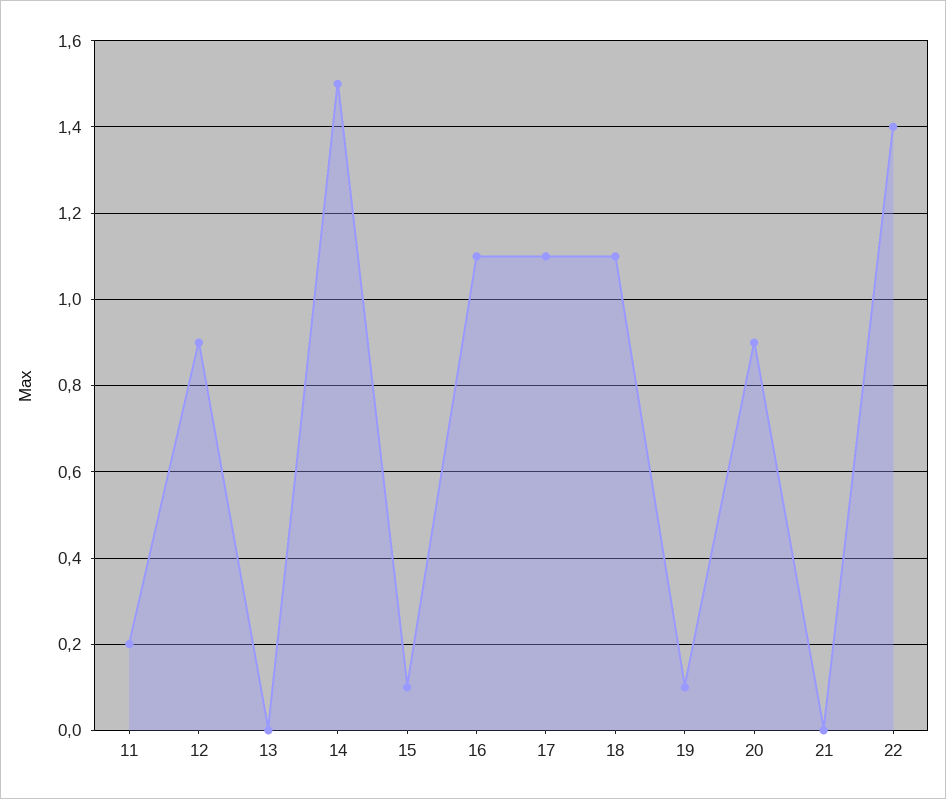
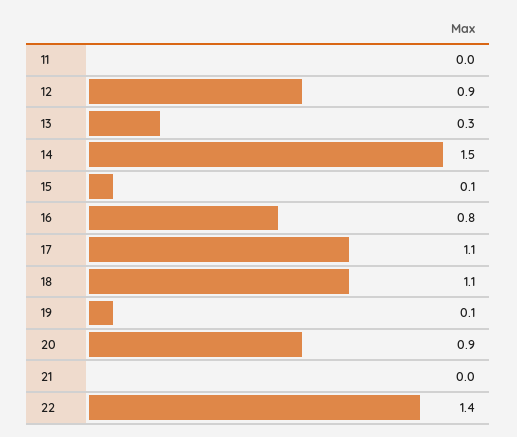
11: 0.2 -> 0
13: 0 -> 0.3
16: 1.1 -> 0.8

